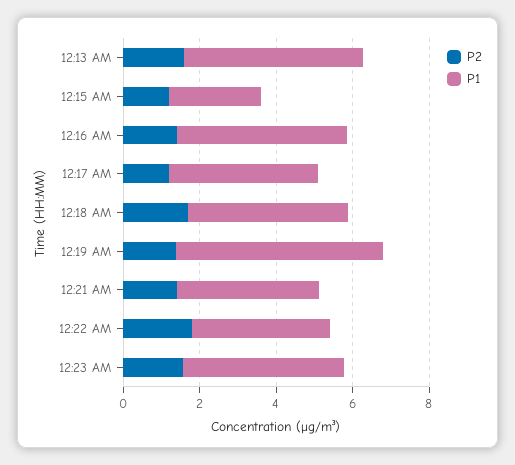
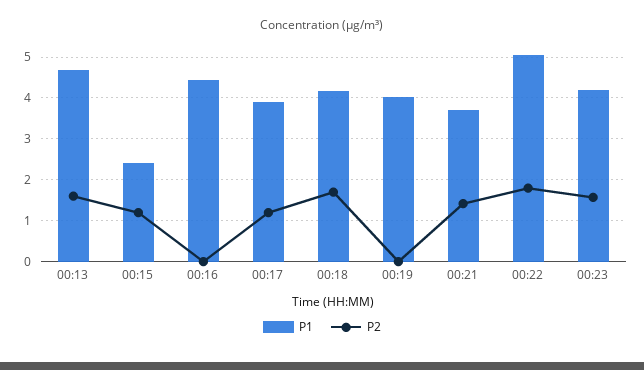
P2, 12:16 AM: 1.5 -> 0
P2, 12:19 AM: 1.5 -> 0
P1, 12:19 AM: 5.5 -> 4
P1, 12:22 AM: 3.5 -> 5

